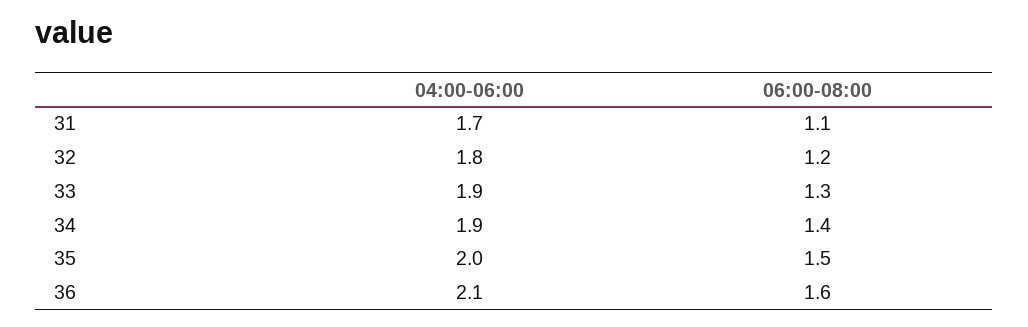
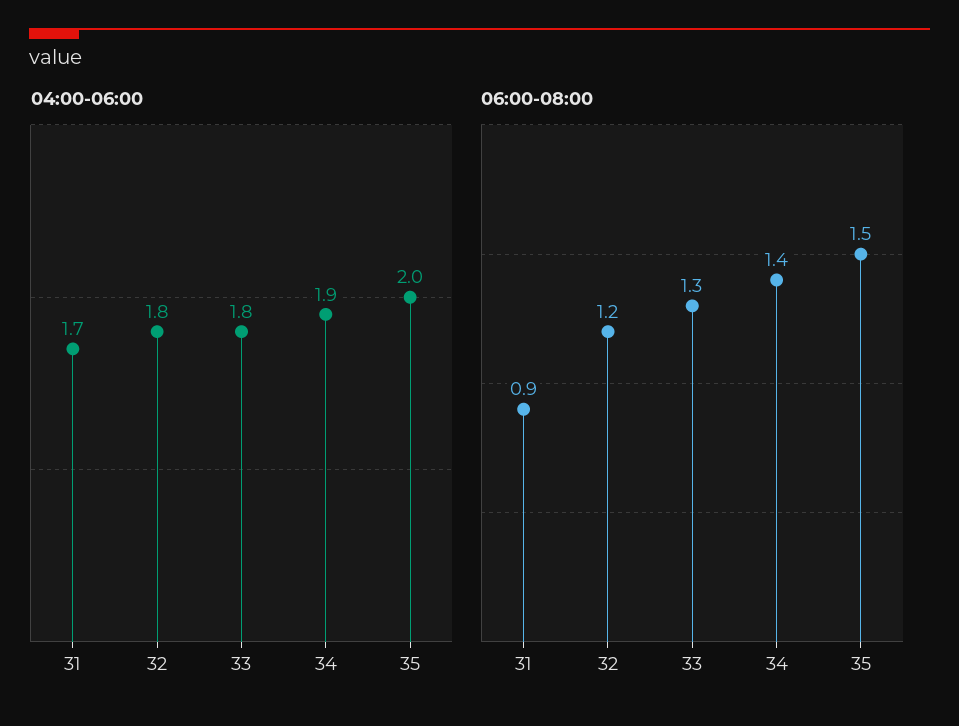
06:00-08:00, 31: 1.1 -> 0.9
04:00-06:00, 33: 1.9 -> 1.8
04:00-06:00, 36: 2.1 -> none
06:00-08:00, 36: 1.6 -> none

